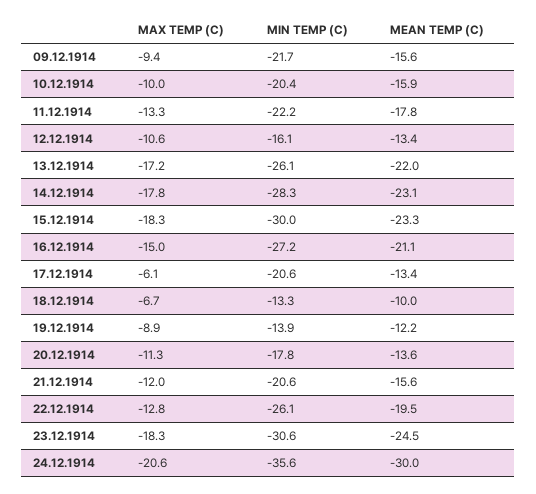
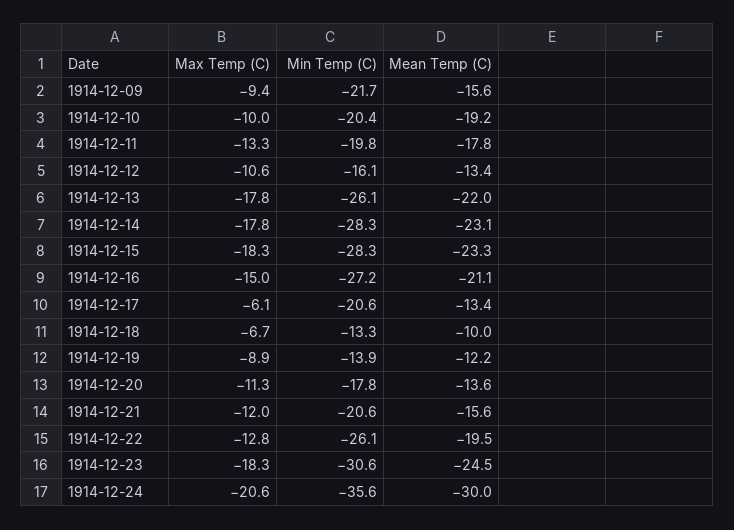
MEAN TEMP (C), 10.12.1914: -15.9 -> -19.2
MIN TEMP (C), 11.12.1914: -22.2 -> -19.8
MAX TEMP (C), 13.12.1914: -17.2 -> -17.8
MIN TEMP (C), 15.12.1914: -30 -> -28.3

